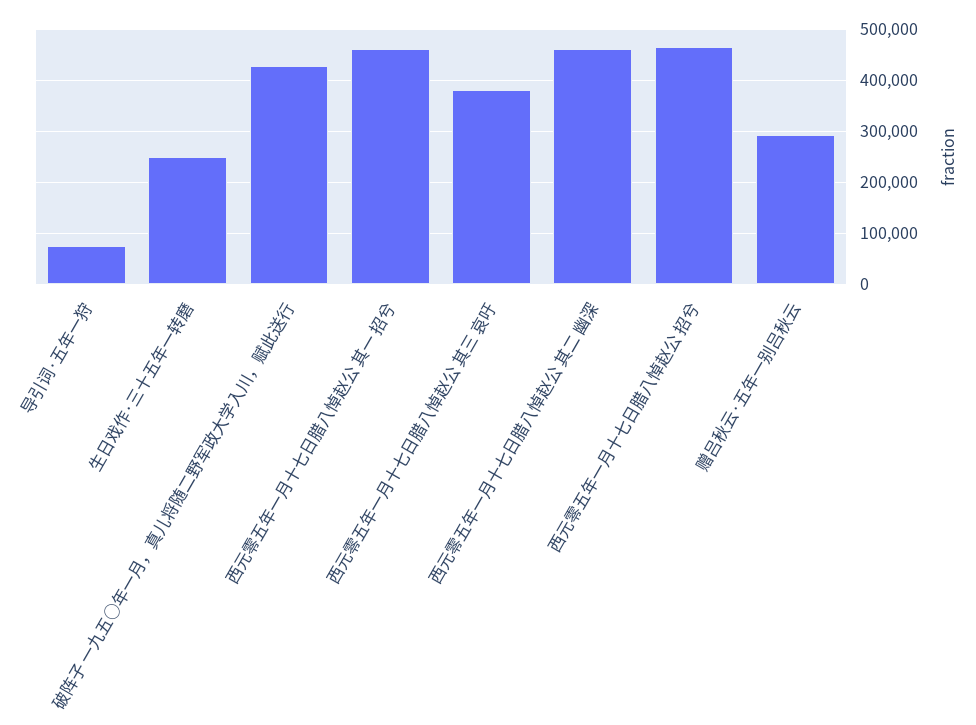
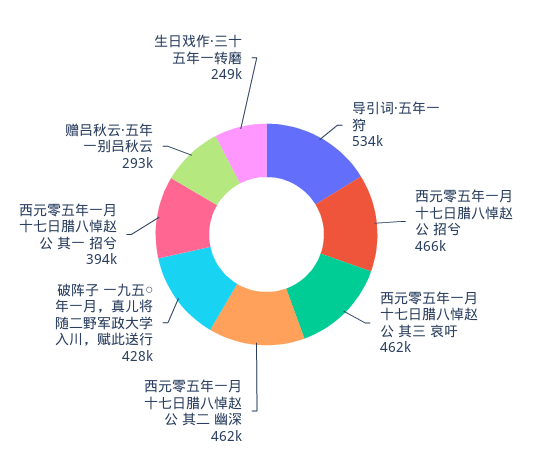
导引词·五年一狩: 80000 -> 534000
西元零五年一月十七日腊八悼赵公 其一 招兮: 460000 -> 394000
西元零五年一月十七日腊八悼赵公 其三 哀吁: 380000 -> 462000

